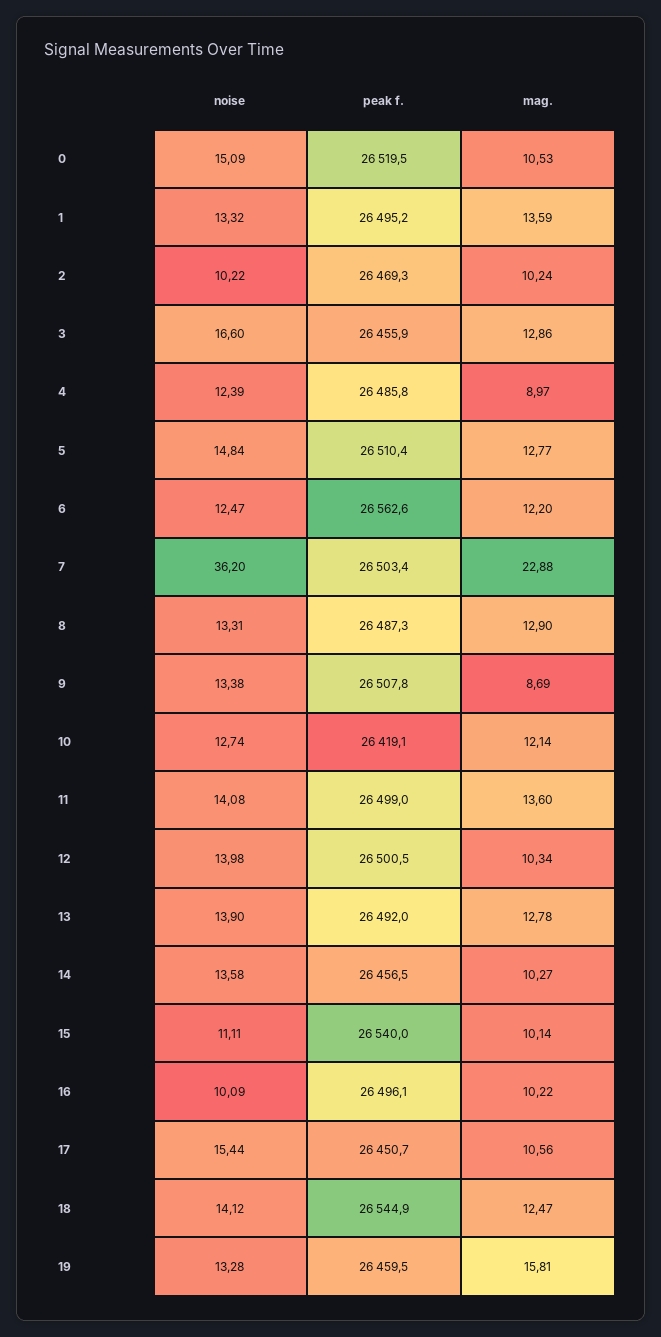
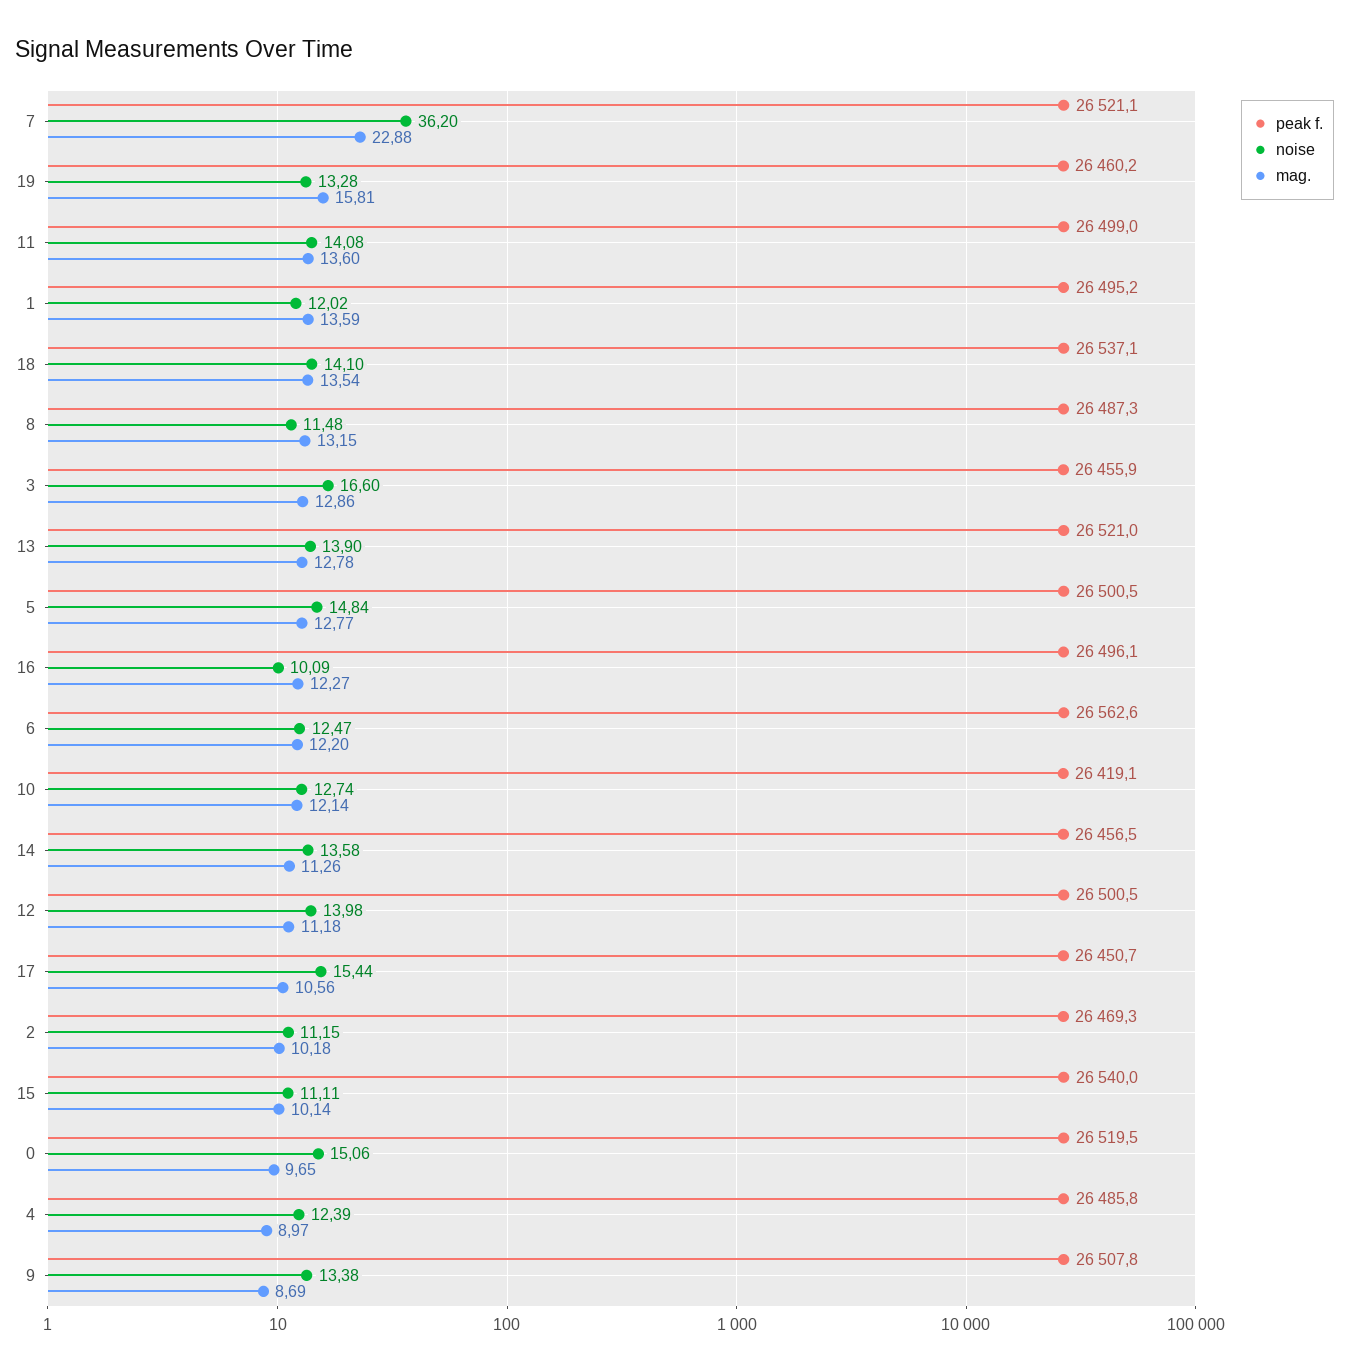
noise, 0: 15.09 -> 15.06
mag., 0: 10.53 -> 9.65
noise, 1: 13.32 -> 12.02
noise, 2: 10.22 -> 11.15
mag., 2: 10.24 -> 10.18
peak f., 5: 26510.4 -> 26500.5
peak f., 7: 26503.4 -> 26521.1
noise, 8: 13.31 -> 11.48
mag., 8: 12.9 -> 13.15
mag., 12: 10.34 -> 11.18
peak f., 13: 26492 -> 26521
mag., 14: 10.27 -> 11.26
mag., 16: 10.22 -> 12.27
noise, 18: 14.12 -> 14.1
peak f., 18: 26544.9 -> 26537.1
mag., 18: 12.47 -> 13.54
peak f., 19: 26459.5 -> 26460.2

